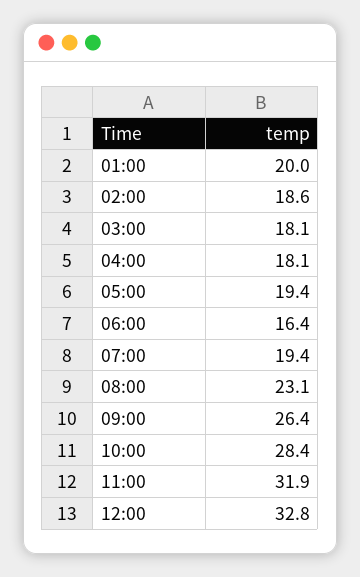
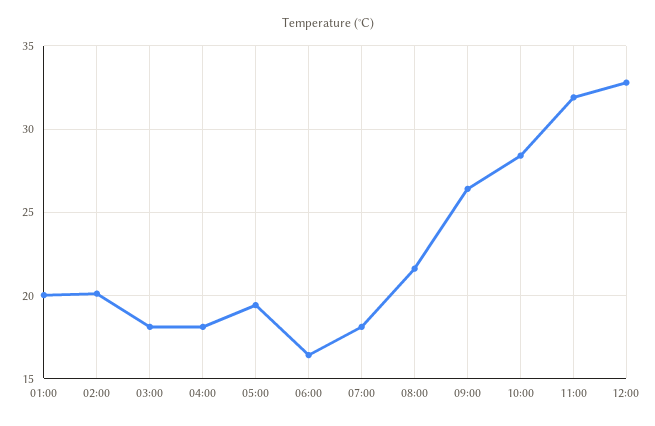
02:00: 18.6 -> 20
07:00: 19.4 -> 18
08:00: 23.1 -> 21.5

